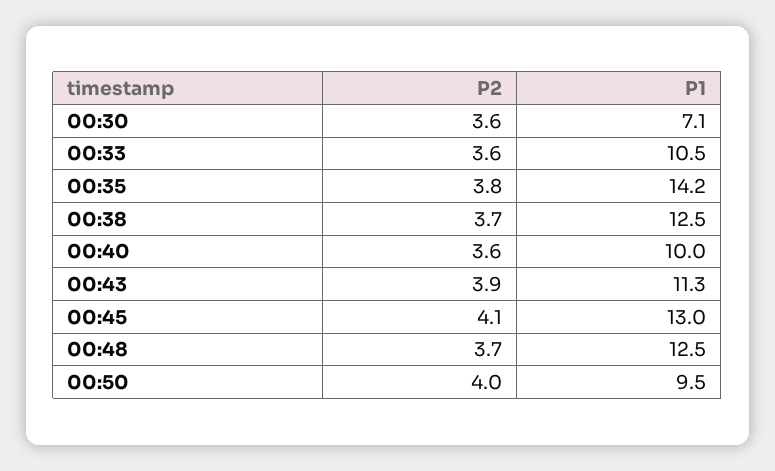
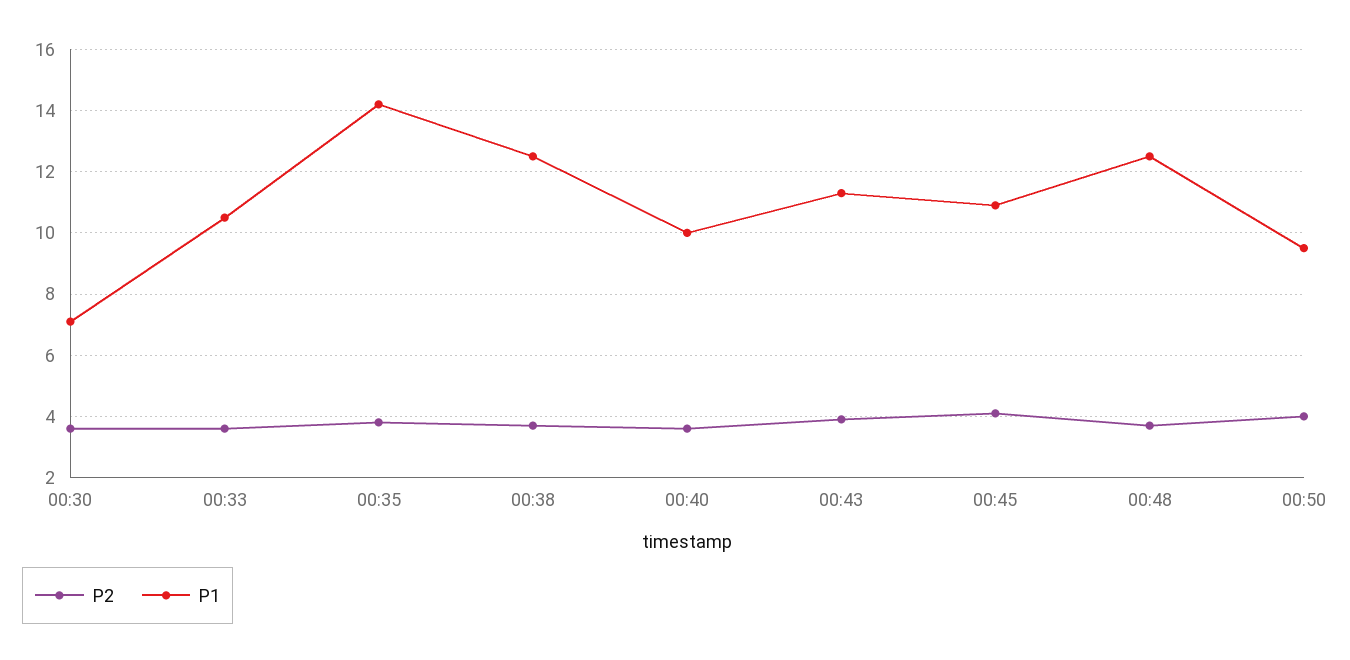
P1, 00:45: 13 -> 11

